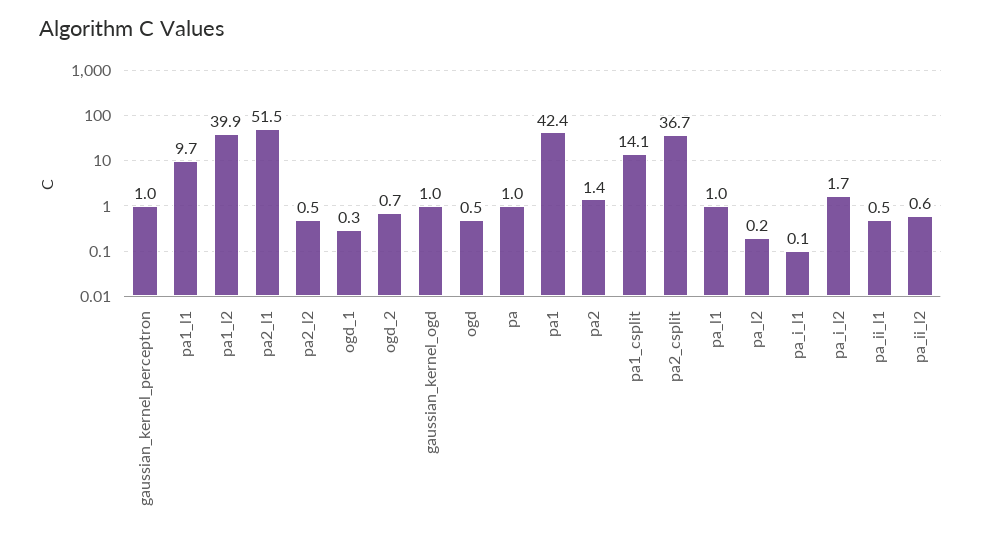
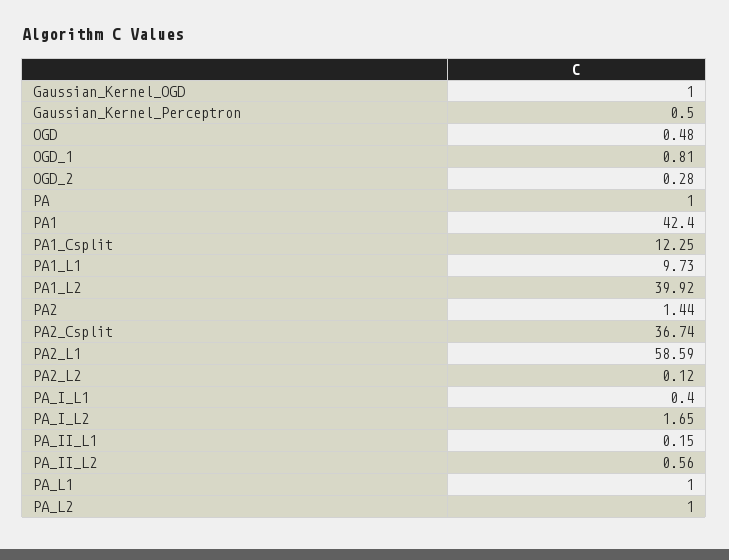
gaussian_kernel_perceptron: 1 -> 0.5
pa2_l1: 51.5 -> 58.59
pa2_l2: 0.5 -> 0.12
ogd_1: 0.3 -> 0.81
ogd_2: 0.7 -> 0.28
pa1_csplit: 14.1 -> 12.25
pa_l2: 0.2 -> 1
pa_i_l1: 0.1 -> 0.4
pa_ii_l1: 0.5 -> 0.15

